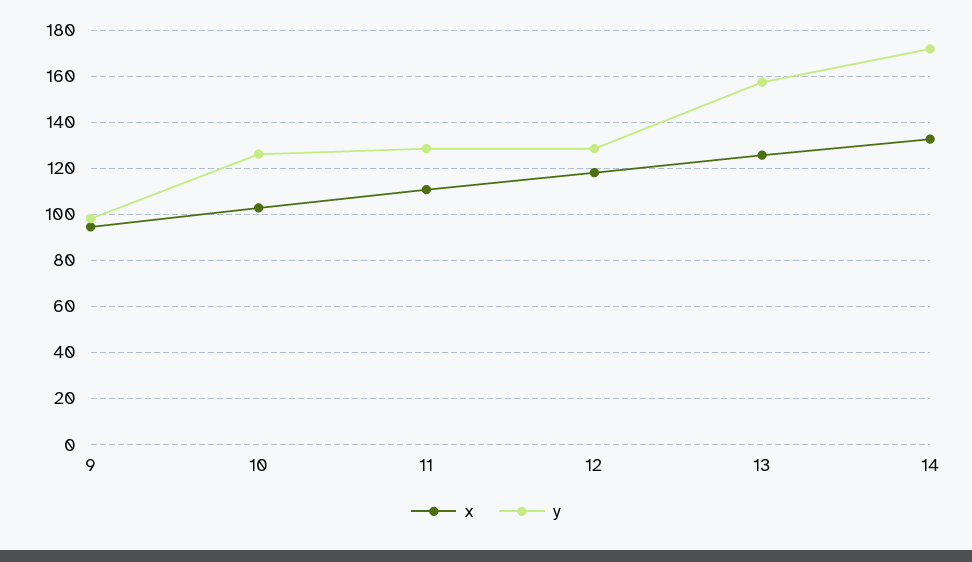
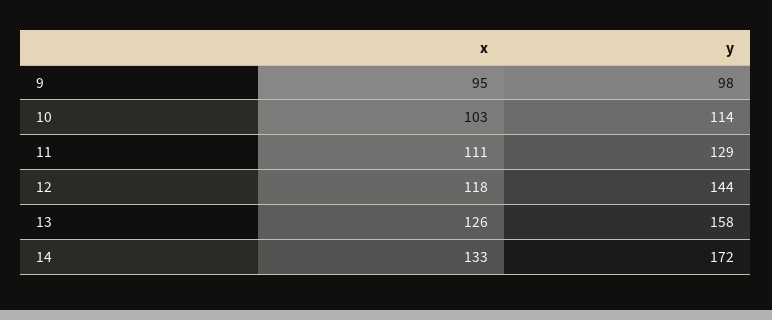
y, 10: 125 -> 114
y, 12: 130 -> 144

